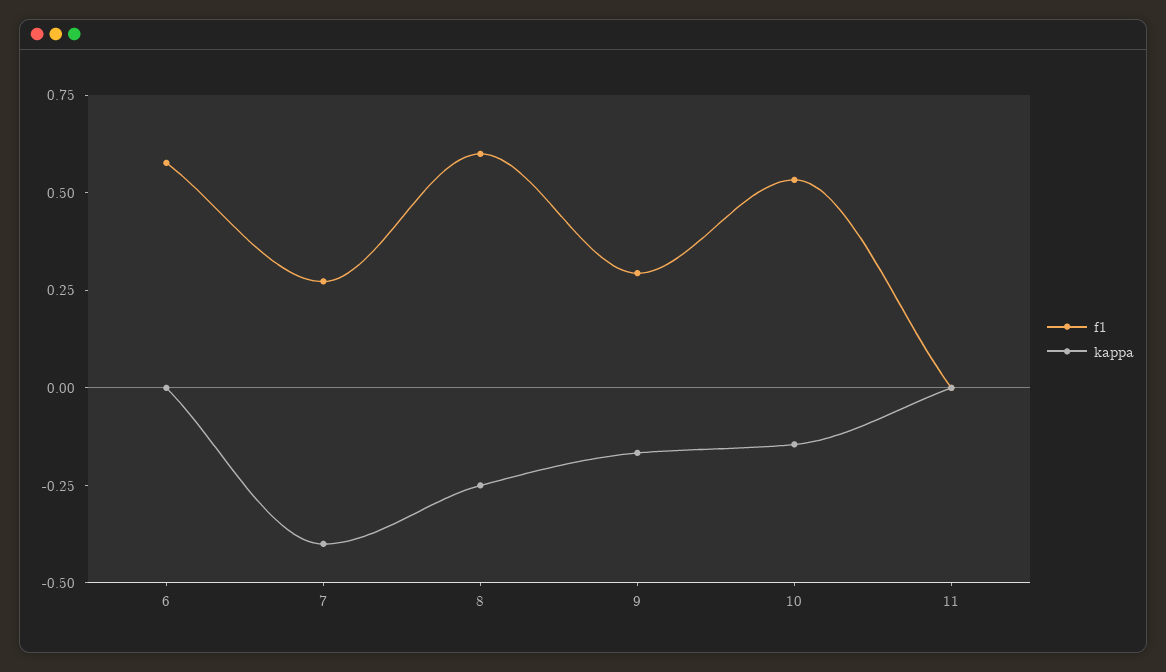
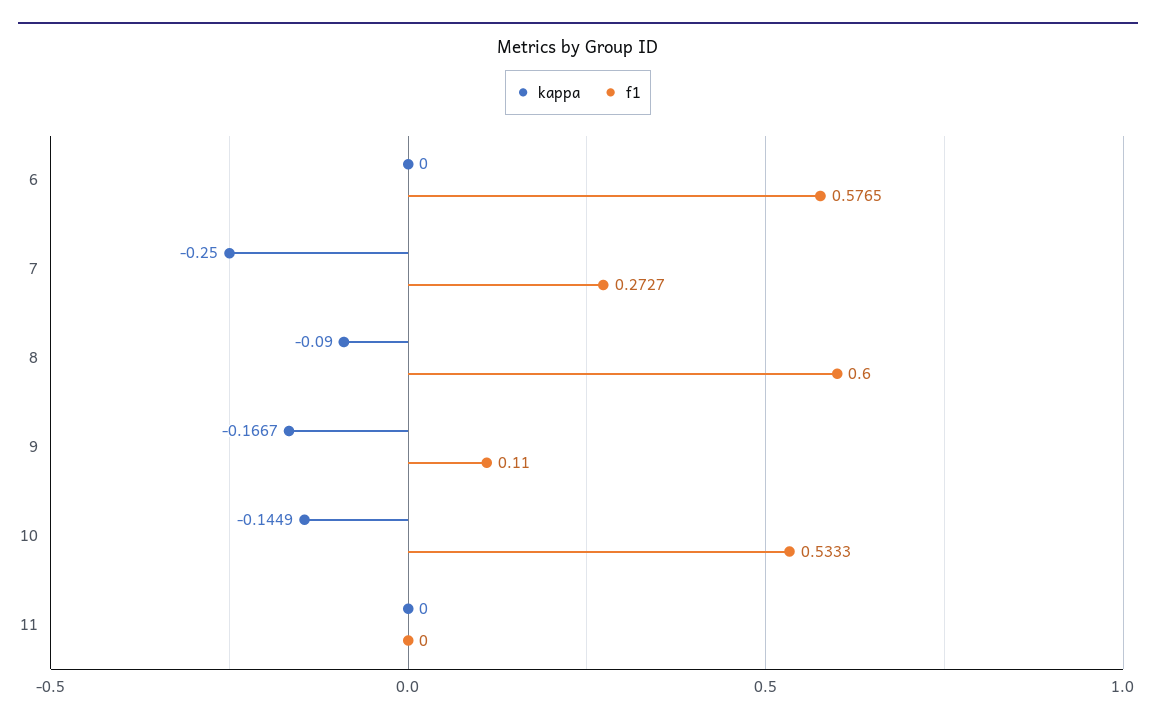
kappa, 7: -0.4 -> -0.25
kappa, 8: -0.25 -> -0.09
f1, 9: 0.3 -> 0.11

